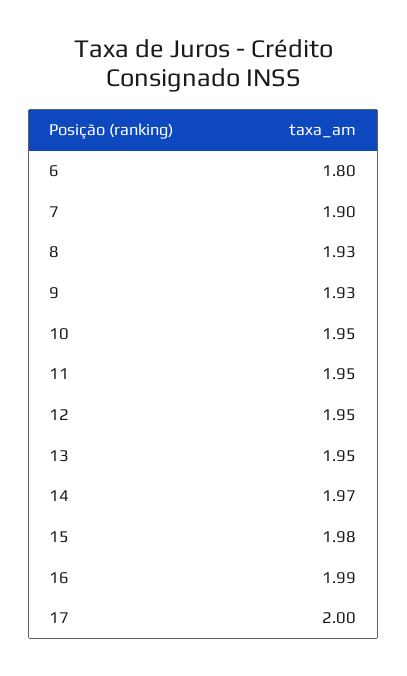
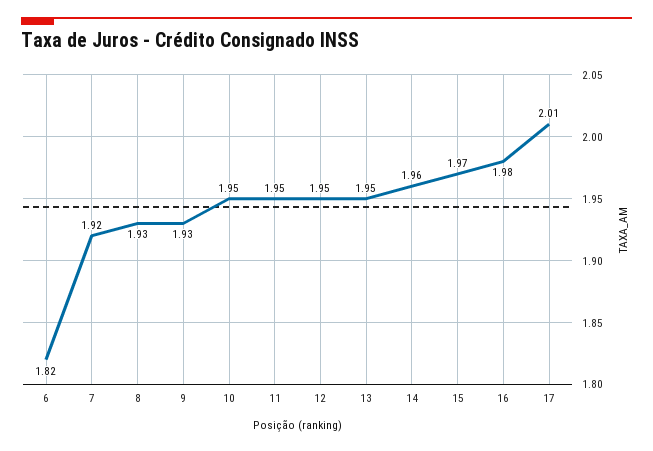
6: 1.8 -> 1.82
7: 1.9 -> 1.92
14: 1.97 -> 1.96
15: 1.98 -> 1.97
16: 1.99 -> 1.98
17: 2 -> 2.01

